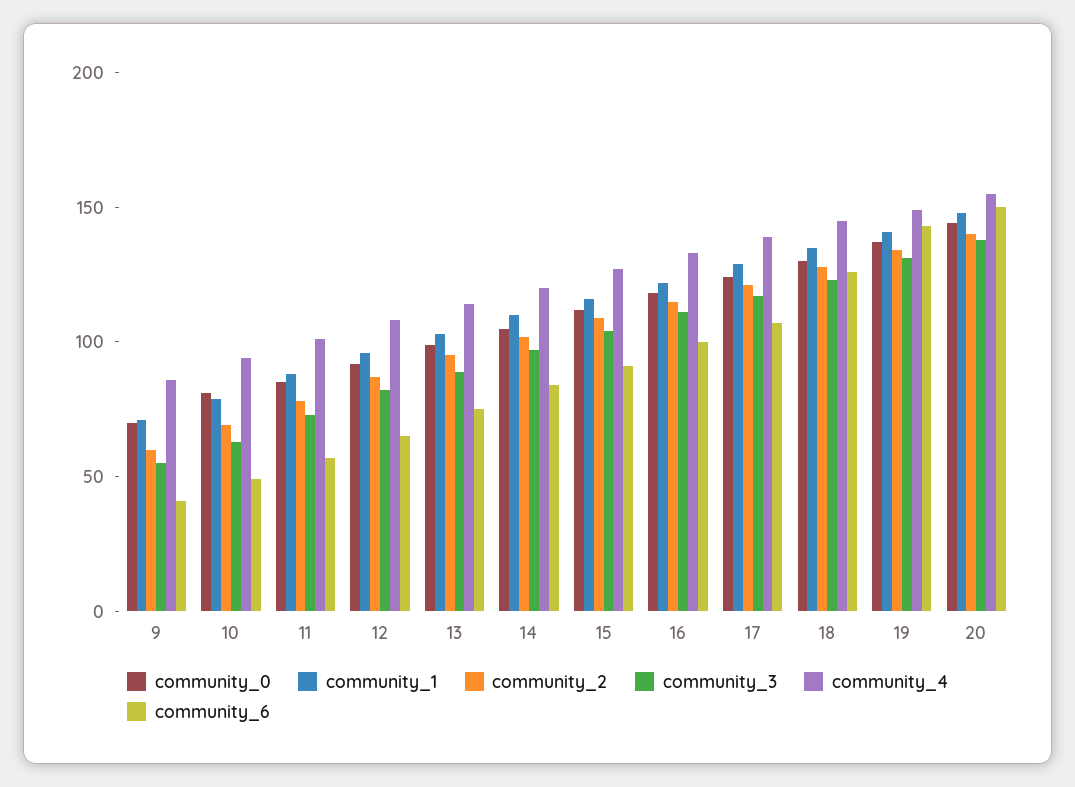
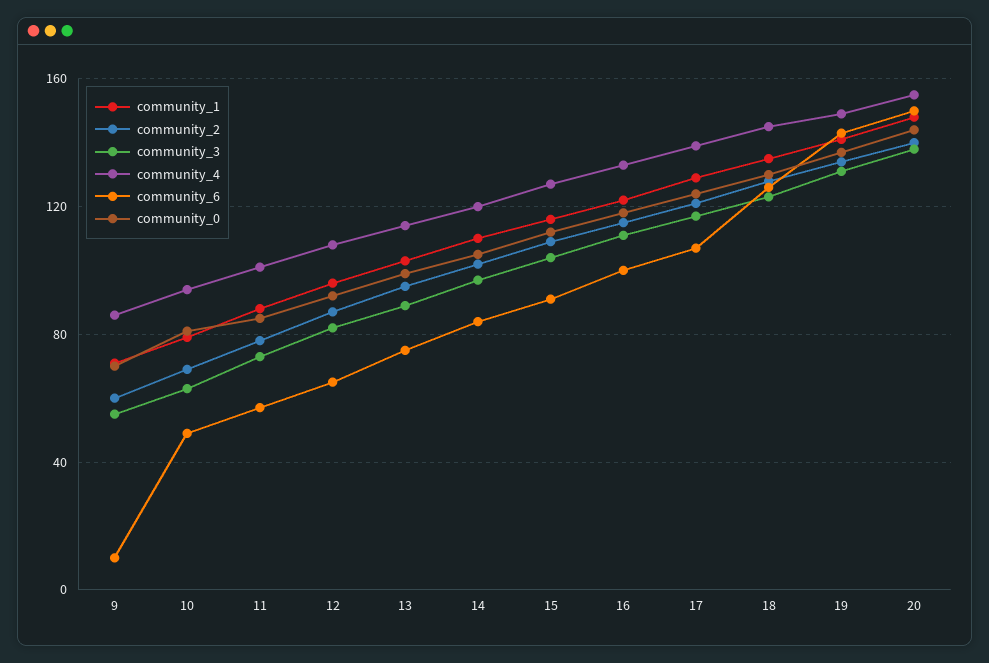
community_6, 9: 40 -> 10

